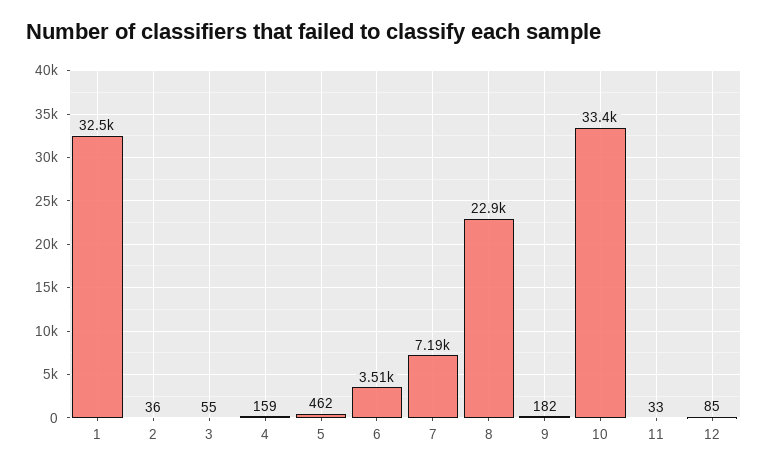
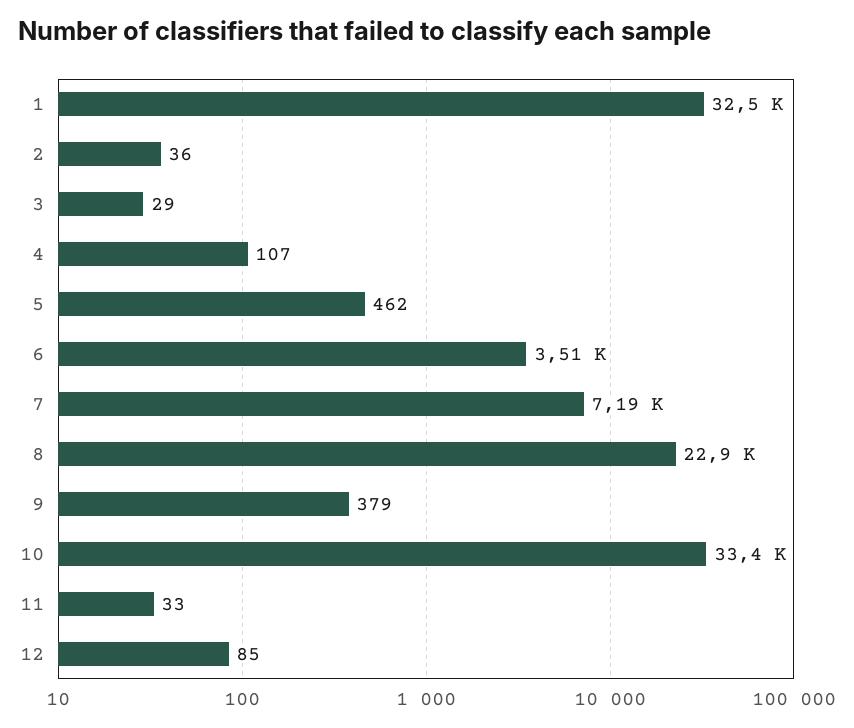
3: 55 -> 29
4: 159 -> 107
9: 182 -> 379

